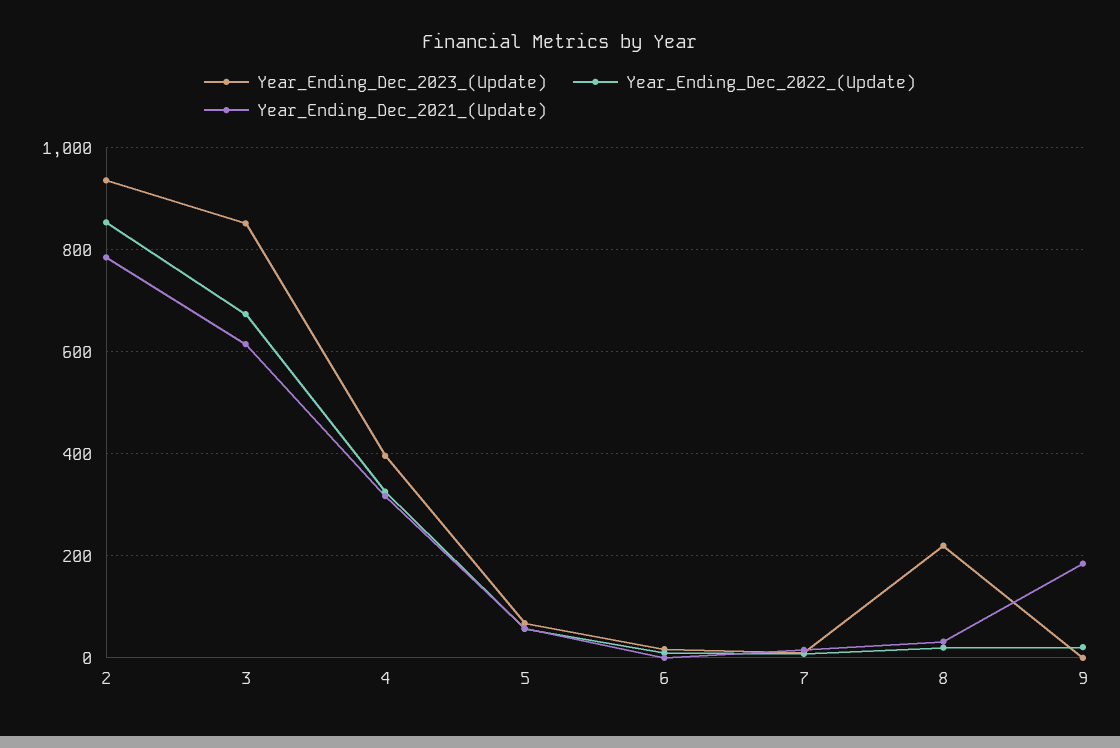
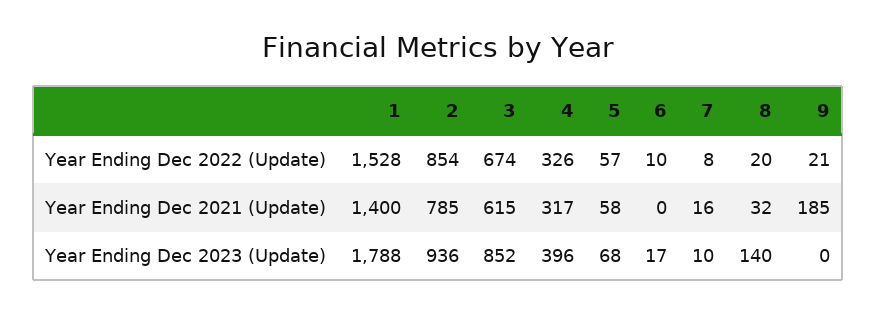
Year_Ending_Dec_2023_(Update), 8: 220 -> 140
Year_Ending_Dec_2022_(Update), 1: none -> 1528
Year_Ending_Dec_2021_(Update), 1: none -> 1400
Year_Ending_Dec_2023_(Update), 1: none -> 1788

